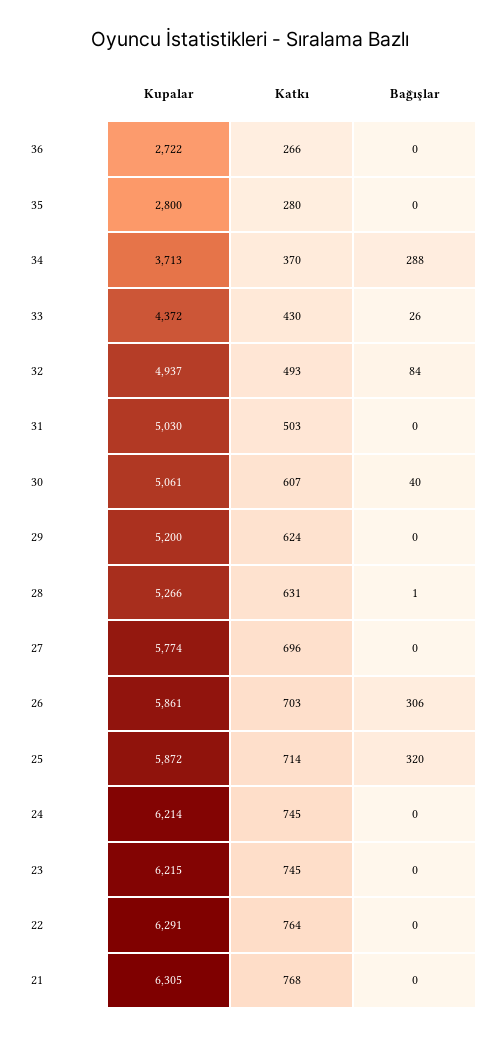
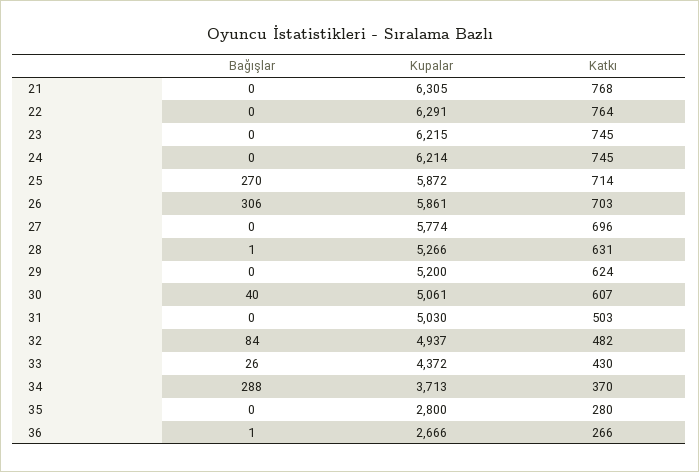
Kupalar, 36: 2722 -> 2666
Bağışlar, 36: 0 -> 1
Katkı, 32: 493 -> 482
Bağışlar, 25: 320 -> 270

